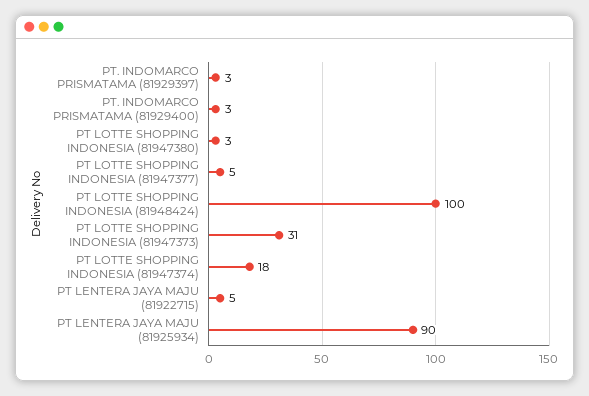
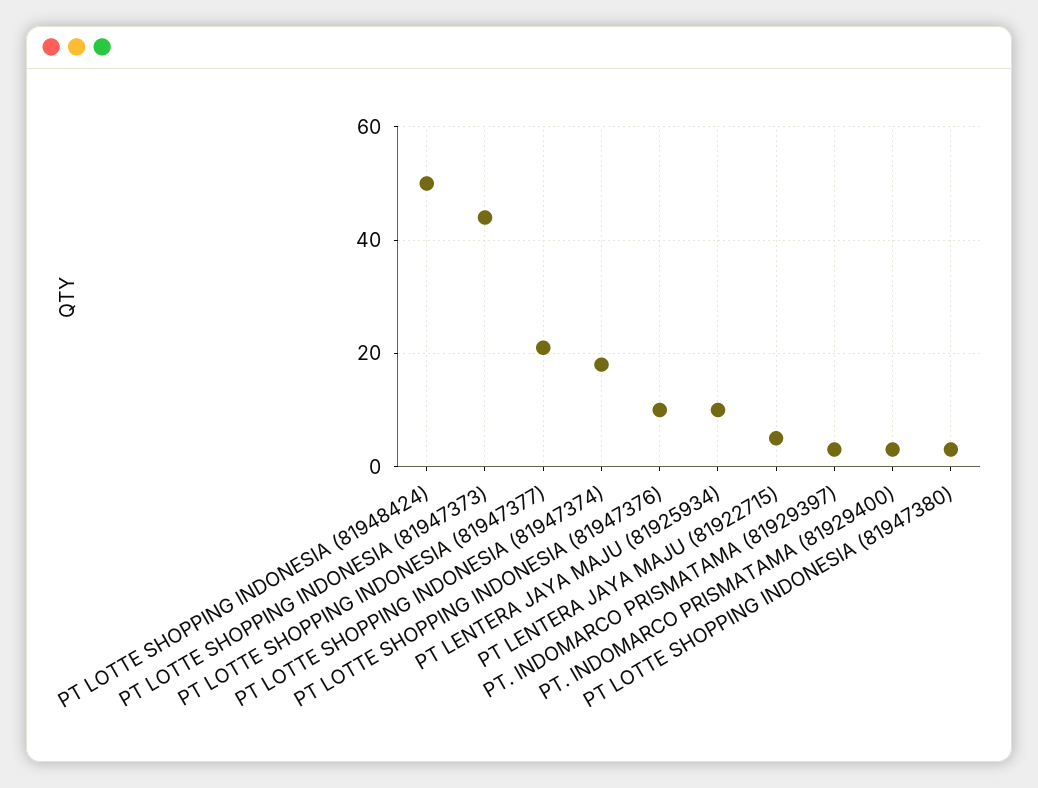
PT LOTTE SHOPPING INDONESIA (81947377): 5 -> 20
PT LOTTE SHOPPING INDONESIA (81948424): 100 -> 50
PT LOTTE SHOPPING INDONESIA (81947373): 31 -> 45
PT LENTERA JAYA MAJU (81925934): 90 -> 10
PT LOTTE SHOPPING INDONESIA (81947376): none -> 10

